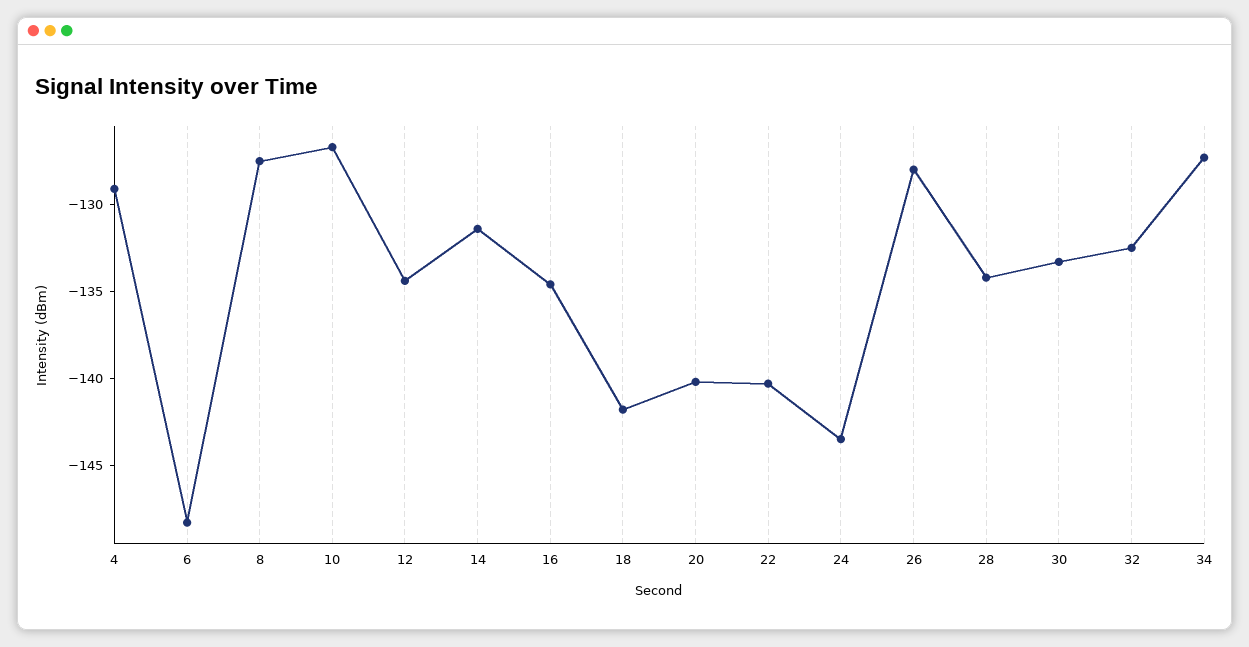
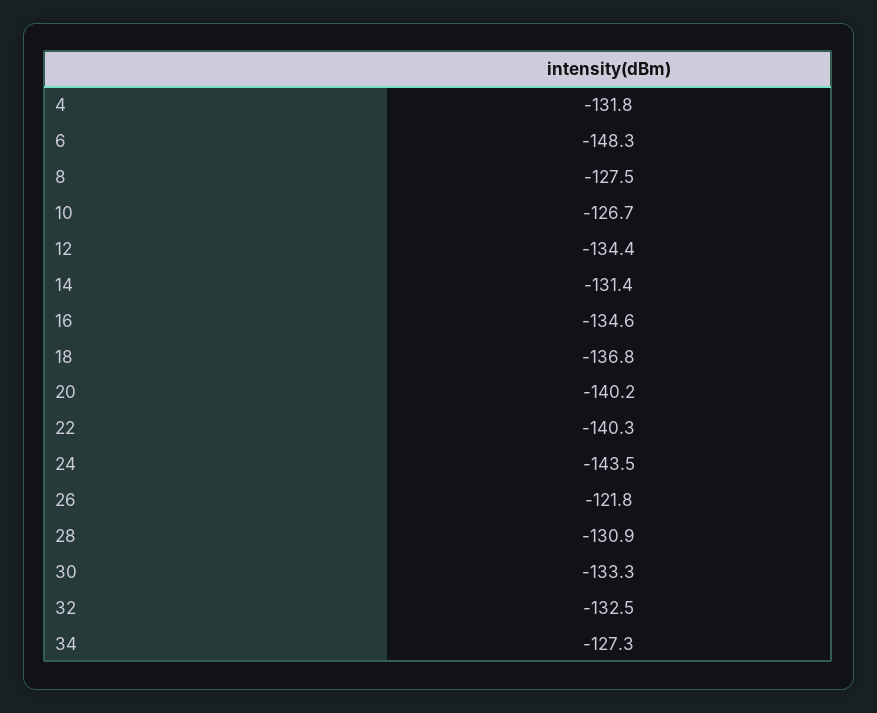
4: -129 -> -131.8
18: -142 -> -136.8
26: -128 -> -121.8
28: -134 -> -130.9

